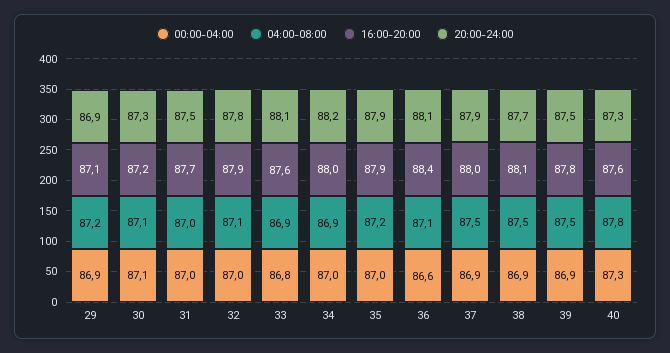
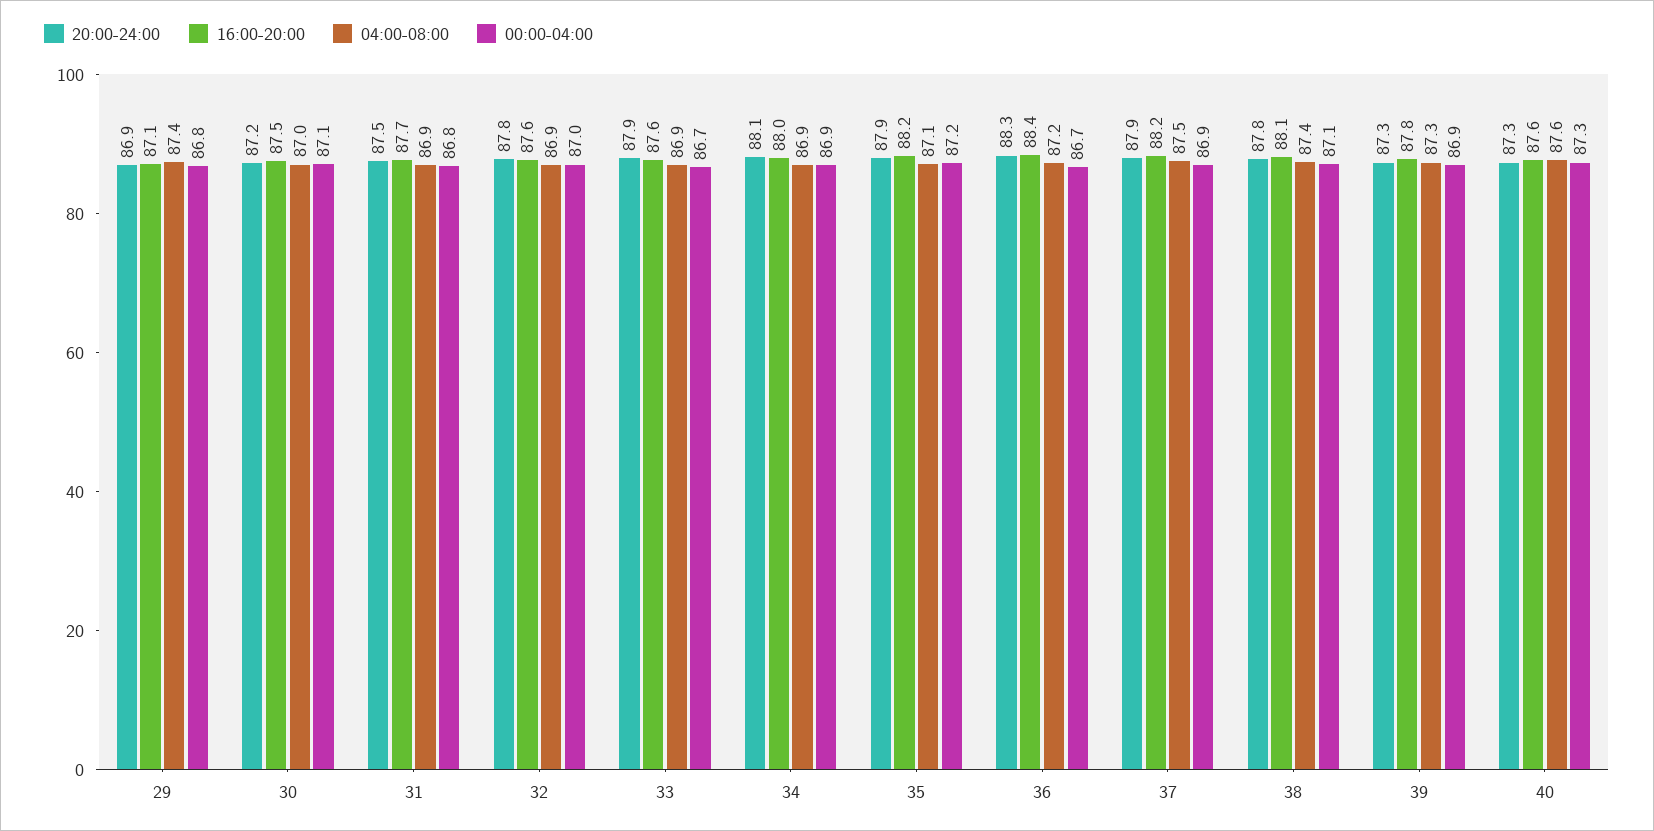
00:00-04:00, 29: 86.9 -> 86.8
04:00-08:00, 29: 87.2 -> 87.4
04:00-08:00, 30: 87.1 -> 87
16:00-20:00, 30: 87.2 -> 87.5
20:00-24:00, 30: 87.3 -> 87.2
00:00-04:00, 31: 87 -> 86.8
04:00-08:00, 31: 87 -> 86.9
04:00-08:00, 32: 87.1 -> 86.9
16:00-20:00, 32: 87.9 -> 87.6
00:00-04:00, 33: 86.8 -> 86.7
20:00-24:00, 33: 88.1 -> 87.9
00:00-04:00, 34: 87 -> 86.9
20:00-24:00, 34: 88.2 -> 88.1
00:00-04:00, 35: 87 -> 87.2
04:00-08:00, 35: 87.2 -> 87.1
16:00-20:00, 35: 87.9 -> 88.2
00:00-04:00, 36: 86.6 -> 86.7
04:00-08:00, 36: 87.1 -> 87.2
20:00-24:00, 36: 88.1 -> 88.3
16:00-20:00, 37: 88 -> 88.2
00:00-04:00, 38: 86.9 -> 87.1
04:00-08:00, 38: 87.5 -> 87.4
20:00-24:00, 38: 87.7 -> 87.8
04:00-08:00, 39: 87.5 -> 87.3
20:00-24:00, 39: 87.5 -> 87.3
04:00-08:00, 40: 87.8 -> 87.6

